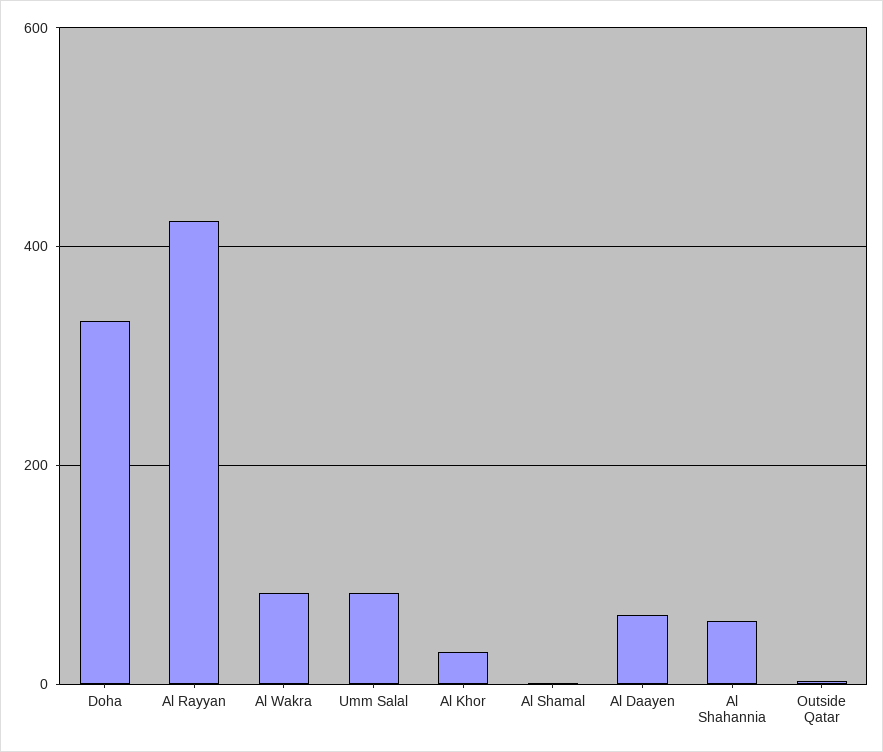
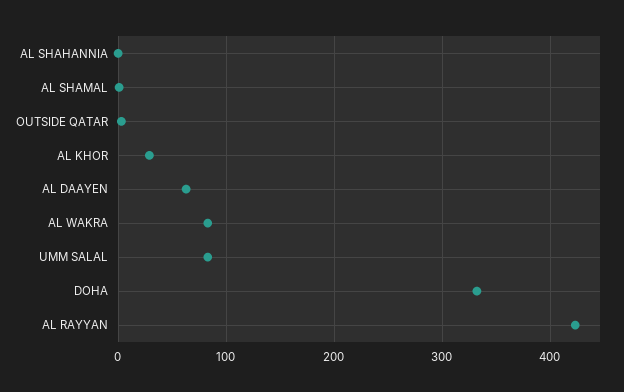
Al Shahannia: 60 -> 0

